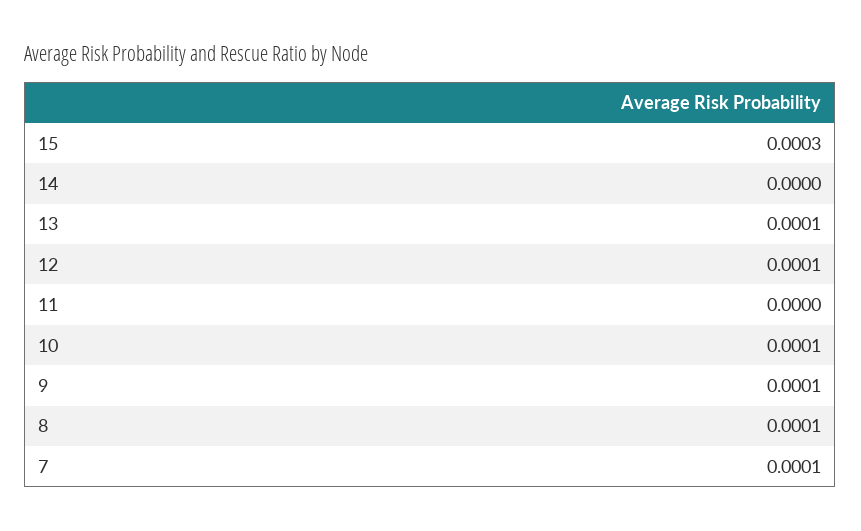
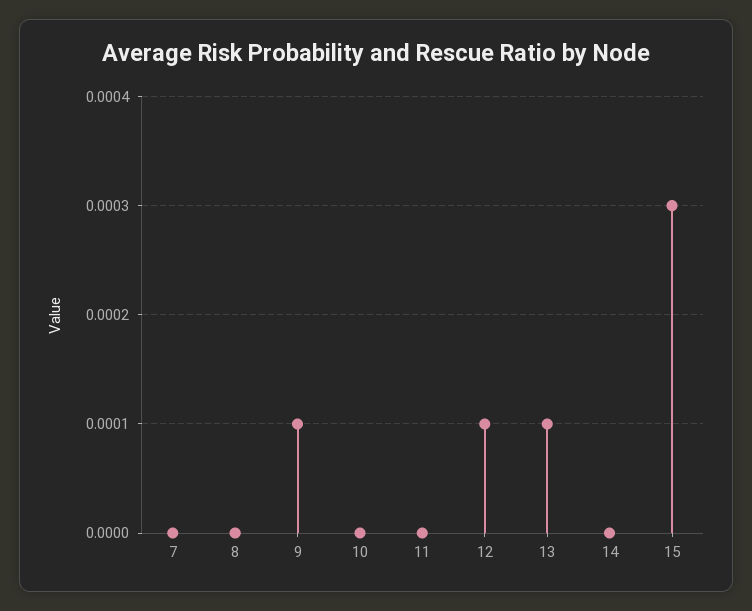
10: 0.0001 -> 0
8: 0.0001 -> 0
7: 0.0001 -> 0

